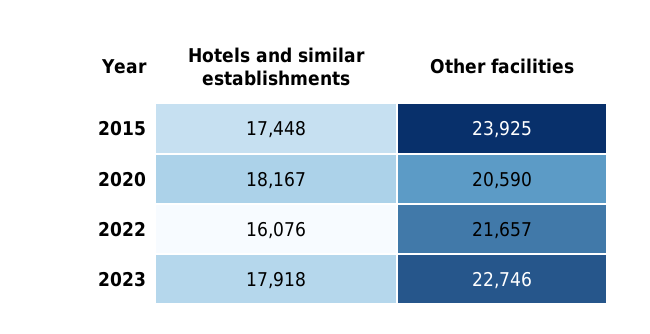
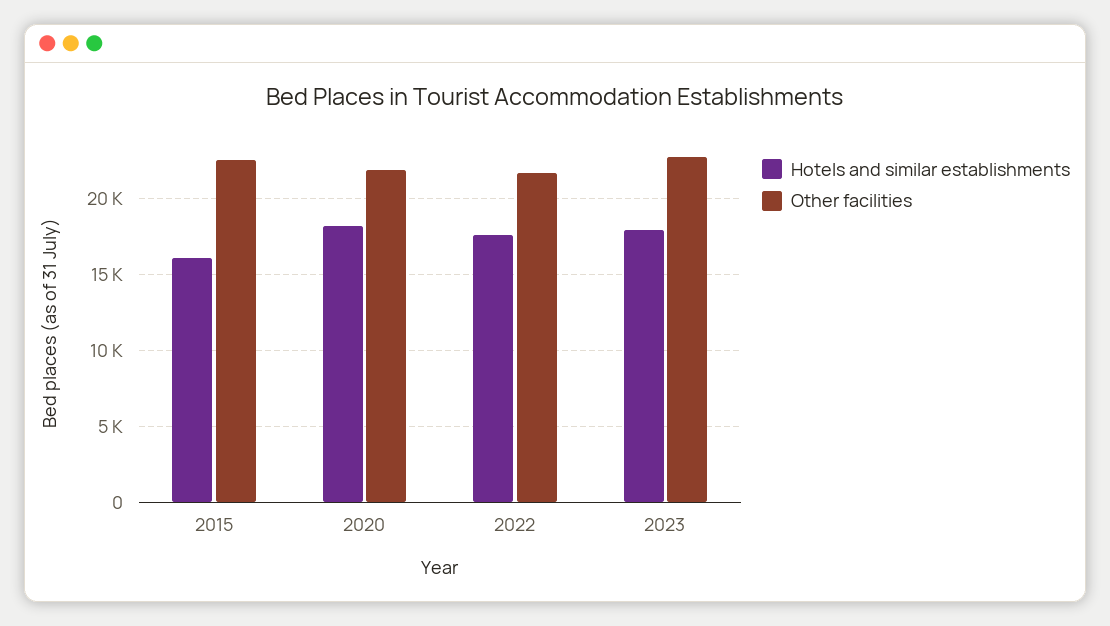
Hotels and similar establishments, 2015: 17448 -> 16000
Other facilities, 2015: 23925 -> 22500
Other facilities, 2020: 20590 -> 22000
Hotels and similar establishments, 2022: 16076 -> 17500

